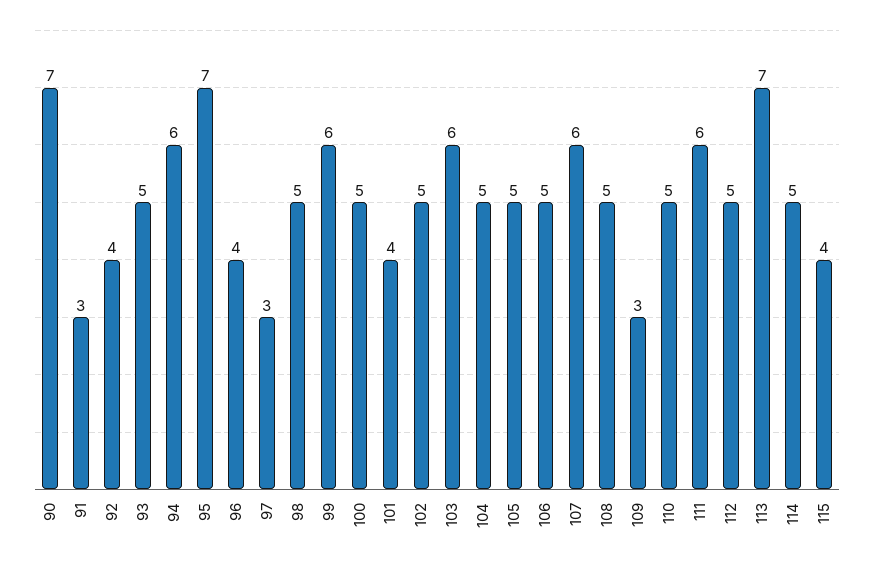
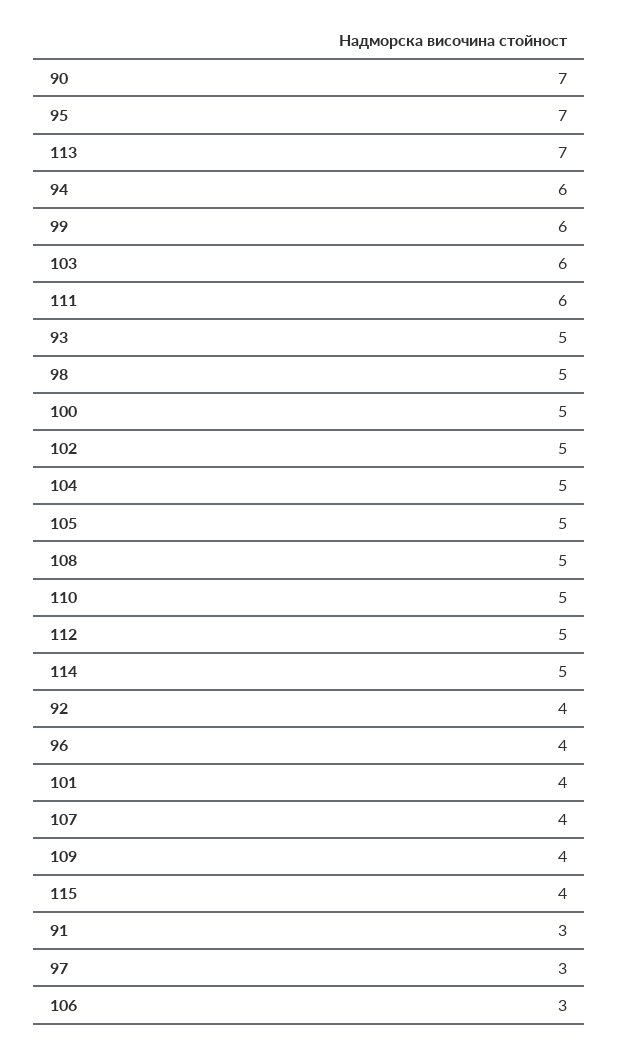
106: 5 -> 3
107: 6 -> 4
109: 3 -> 4

